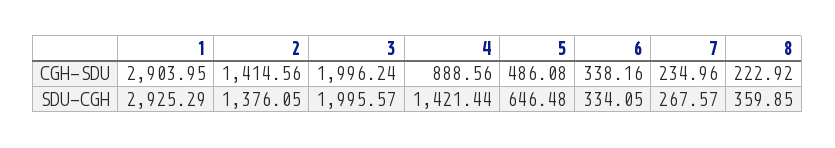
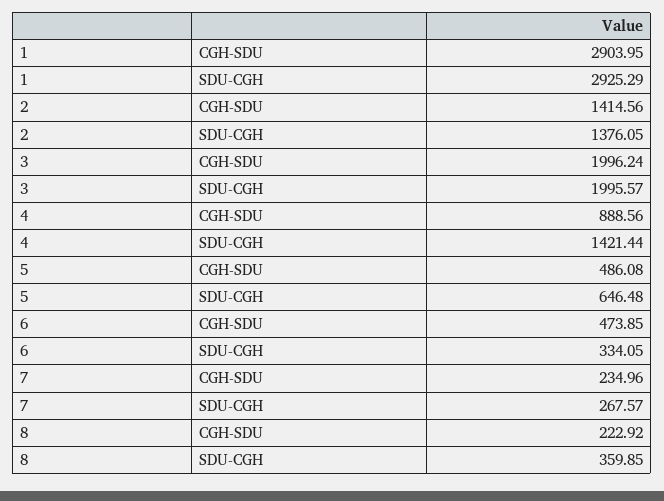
6, CGH-SDU: 338.16 -> 473.85

